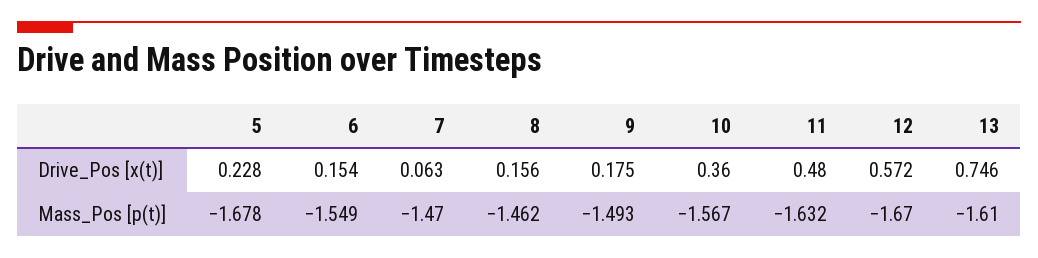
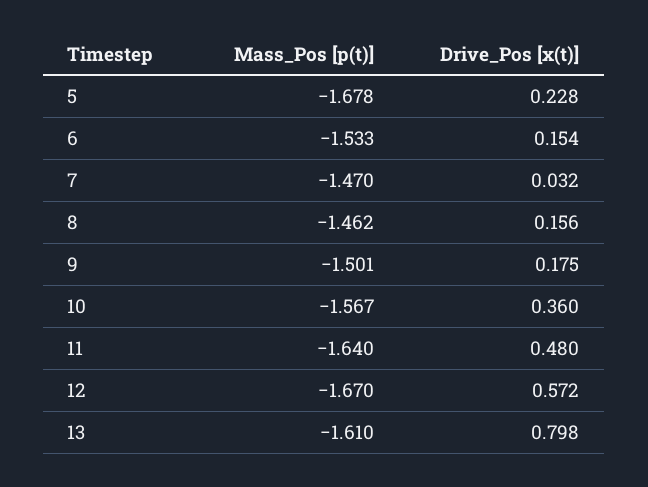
7, Drive_Pos [x(t)]: 0.063 -> 0.032
13, Drive_Pos [x(t)]: 0.746 -> 0.798
6, Mass_Pos [p(t)]: -1.549 -> -1.533
9, Mass_Pos [p(t)]: -1.493 -> -1.501
11, Mass_Pos [p(t)]: -1.632 -> -1.64

